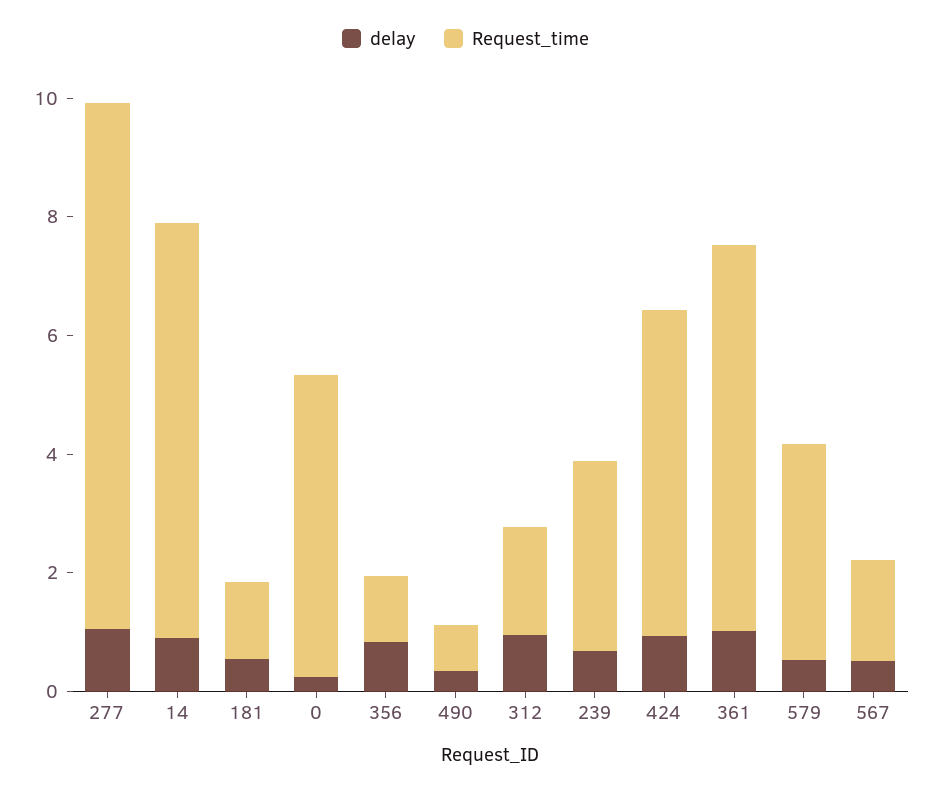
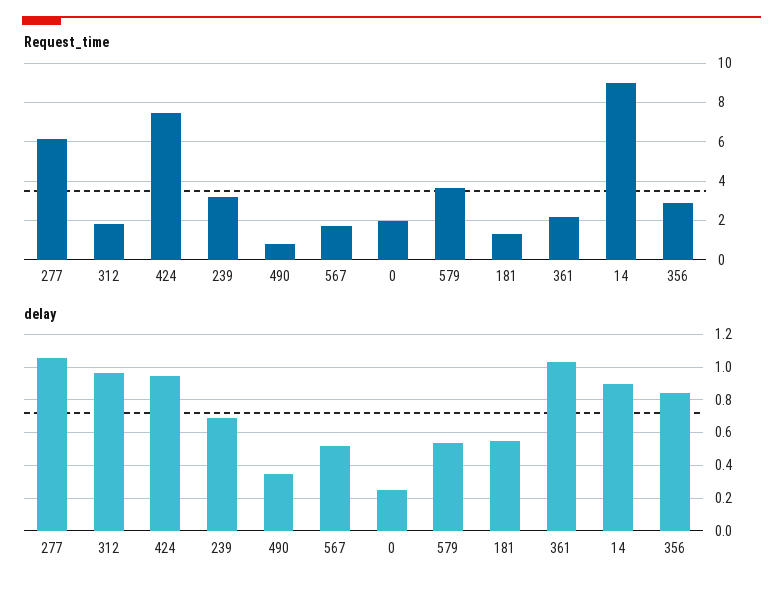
Request_time, 277: 9 -> 6
Request_time, 14: 7 -> 9
Request_time, 0: 5 -> 2
Request_time, 356: 1 -> 3
Request_time, 424: 5.5 -> 7.5
Request_time, 361: 6.5 -> 2

